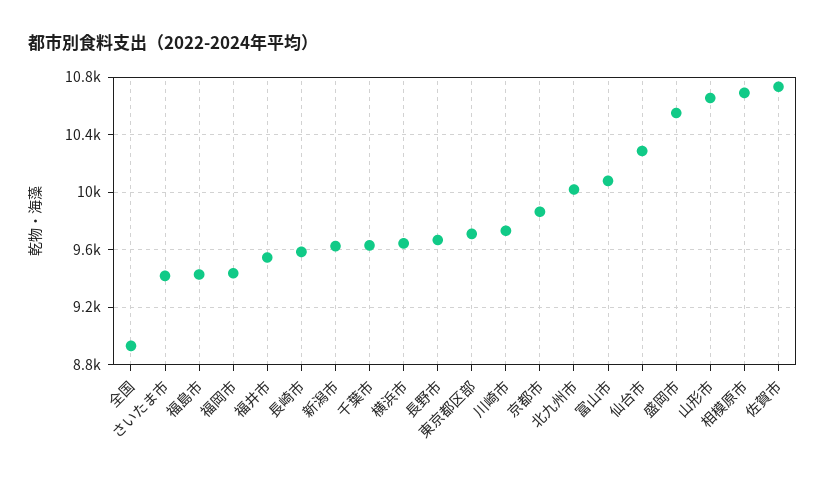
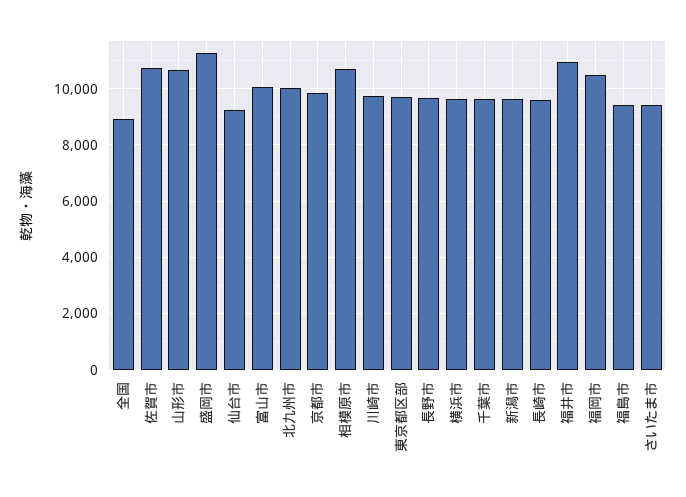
福岡市: 9450 -> 10500
福井市: 9550 -> 11000
仙台市: 10300 -> 9250
盛岡市: 10550 -> 11250

